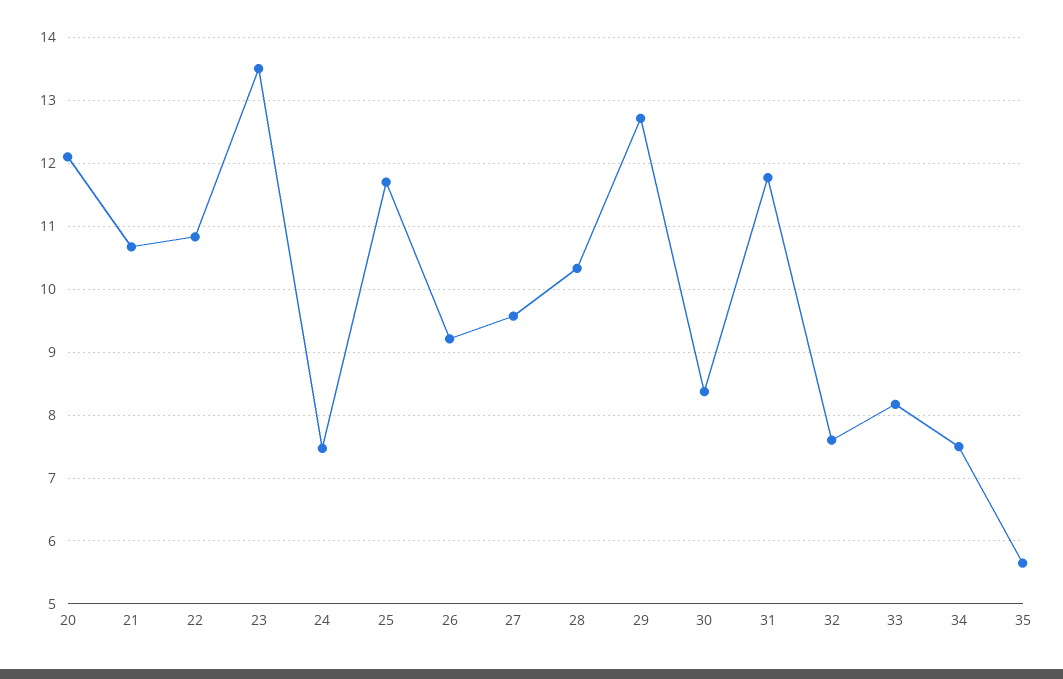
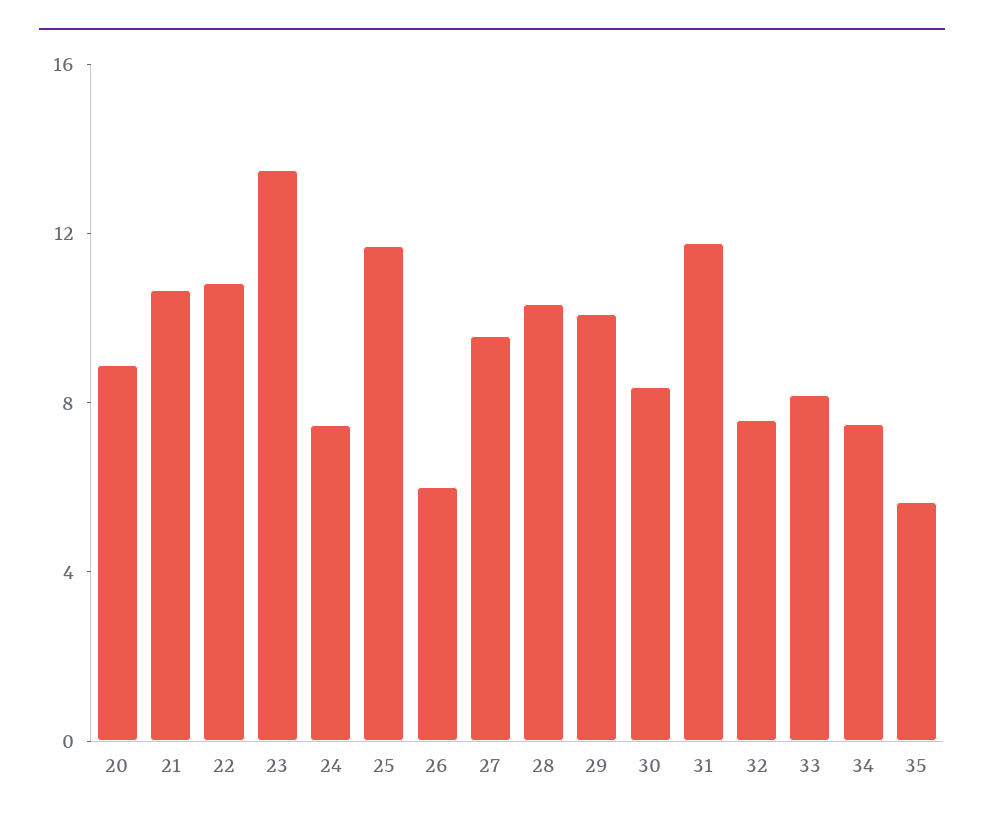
20: 12.1 -> 9
26: 9.2 -> 6
29: 12.7 -> 10

